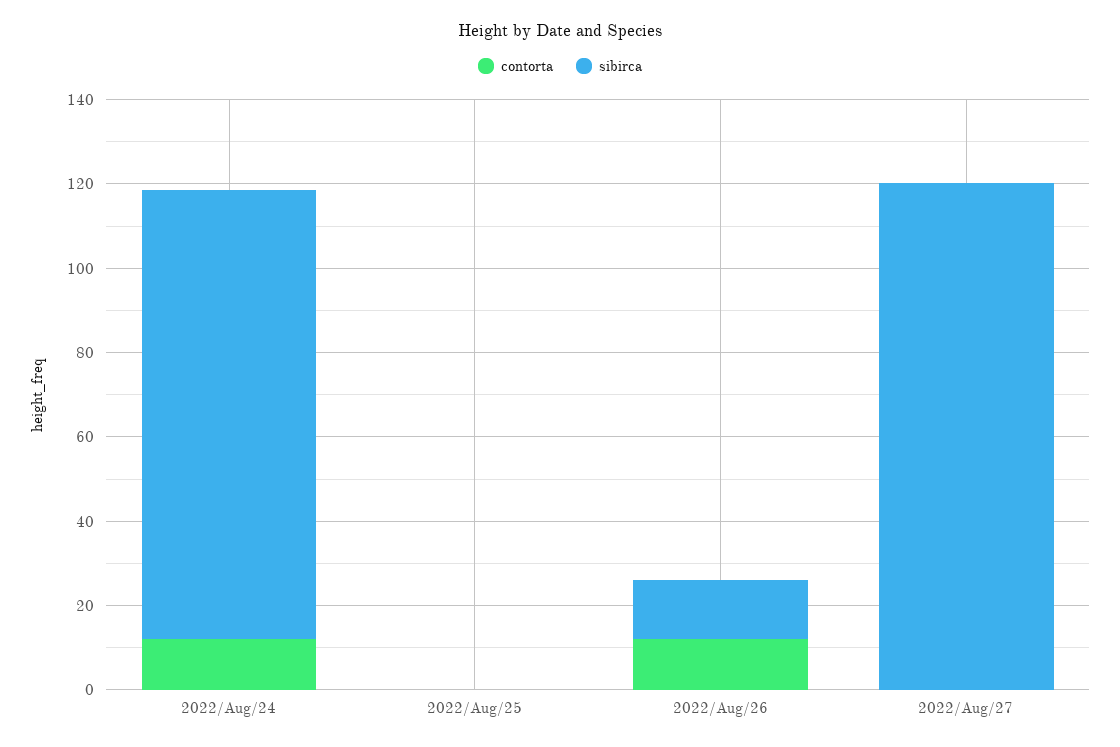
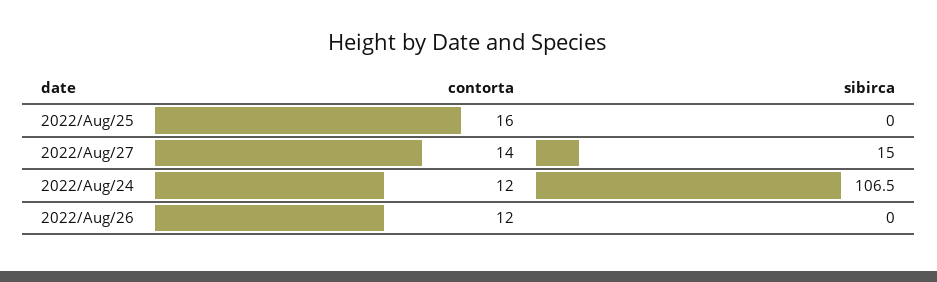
contorta, 2022/Aug/25: 0 -> 16
sibirca, 2022/Aug/26: 15 -> 0
contorta, 2022/Aug/27: 0 -> 14
sibirca, 2022/Aug/27: 120 -> 15

